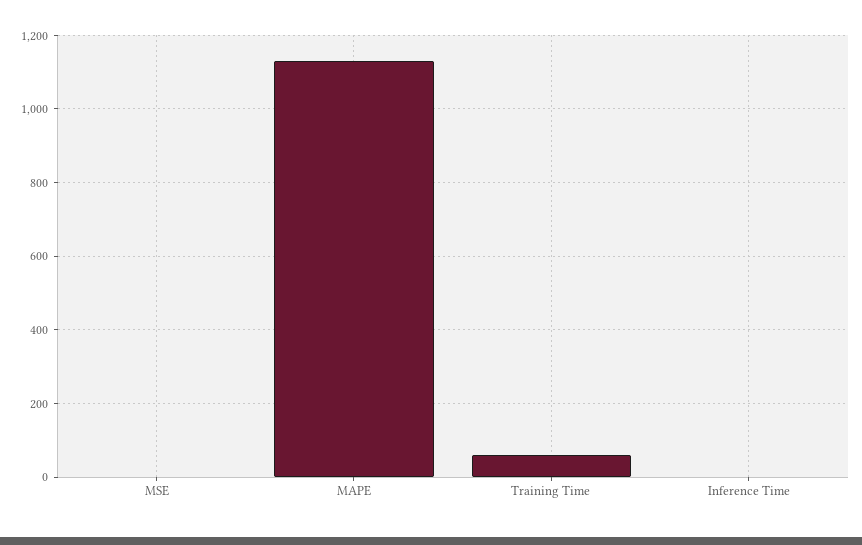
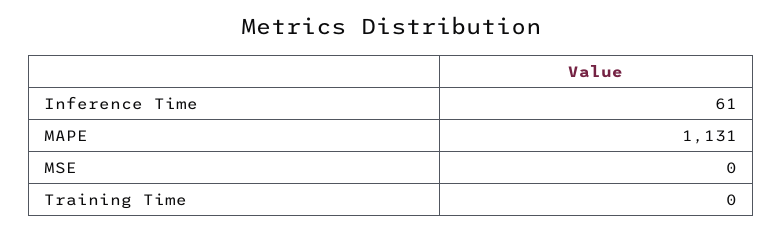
Training Time: 60 -> 0
Inference Time: 0 -> 61

